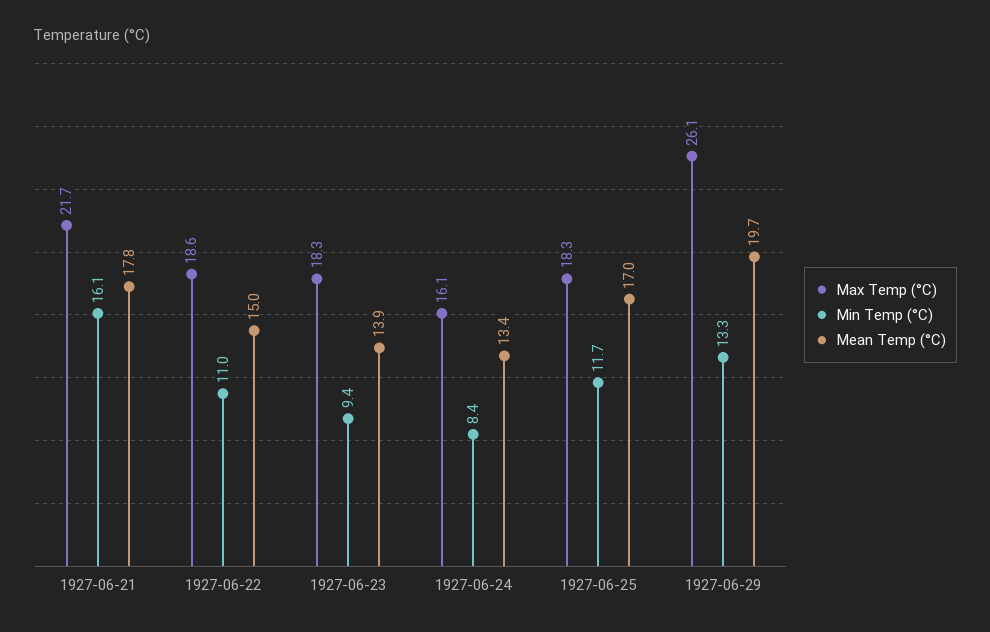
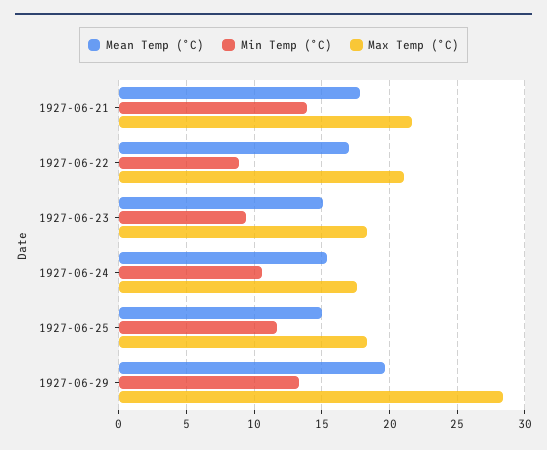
Min Temp (°C), 1927-06-21: 16.1 -> 14
Max Temp (°C), 1927-06-22: 18.6 -> 21
Min Temp (°C), 1927-06-22: 11 -> 9
Mean Temp (°C), 1927-06-22: 15 -> 17
Mean Temp (°C), 1927-06-23: 13.9 -> 15
Max Temp (°C), 1927-06-24: 16.1 -> 17.5
Min Temp (°C), 1927-06-24: 8.4 -> 10.5
Mean Temp (°C), 1927-06-24: 13.4 -> 15.5
Mean Temp (°C), 1927-06-25: 17 -> 15
Max Temp (°C), 1927-06-29: 26.1 -> 28.5

